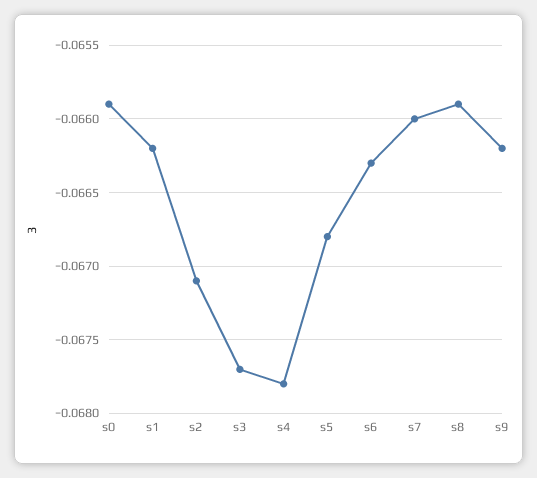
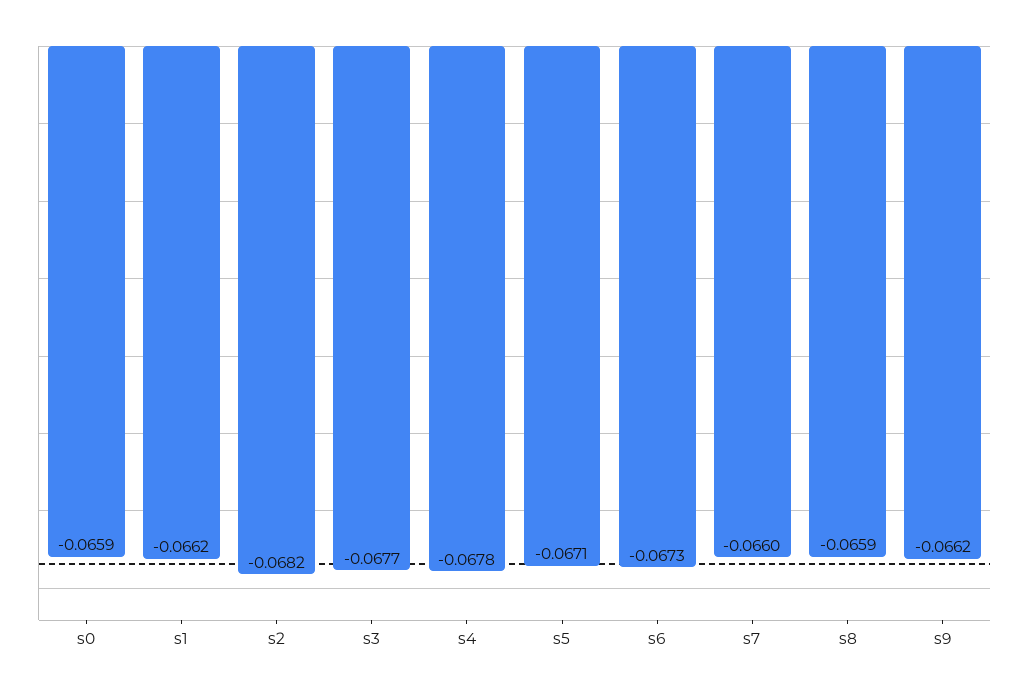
s2: -0.0671 -> -0.0682
s5: -0.0668 -> -0.0671
s6: -0.0663 -> -0.0673

